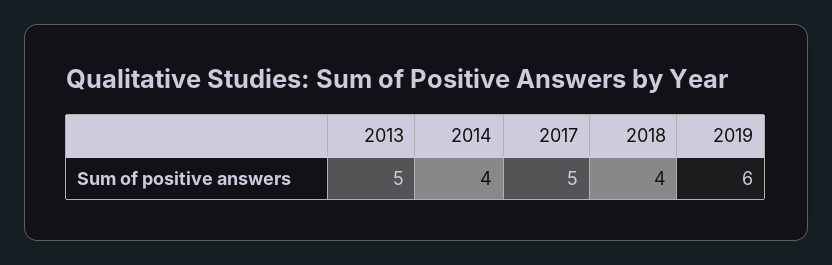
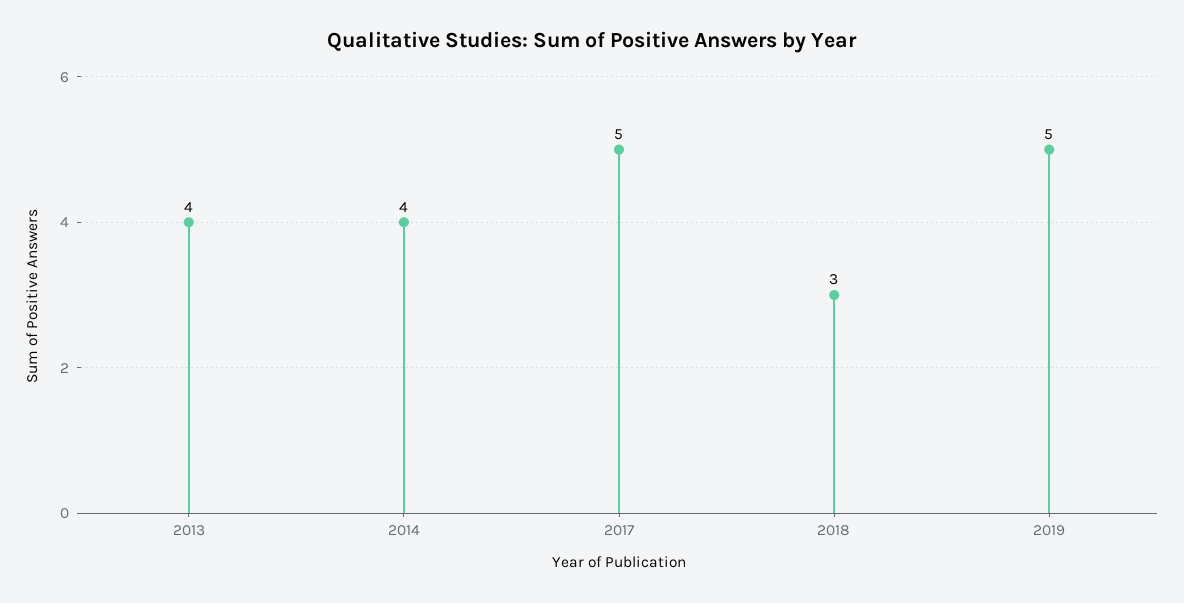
2013: 5 -> 4
2018: 4 -> 3
2019: 6 -> 5

